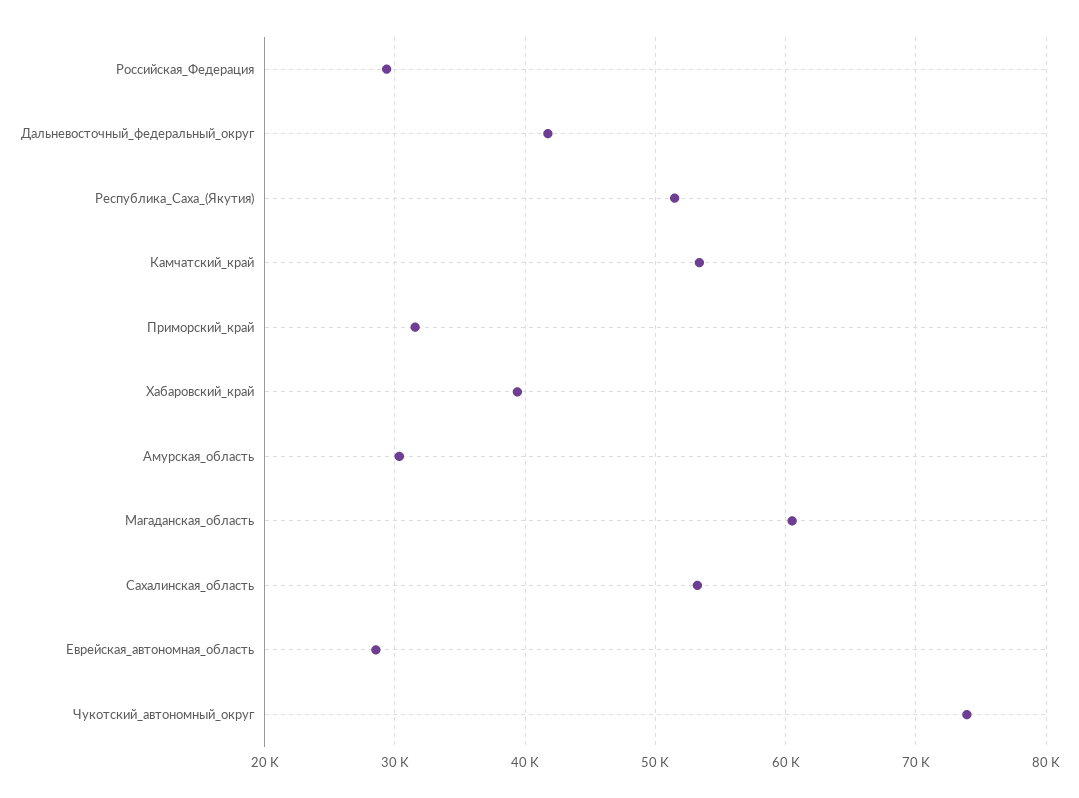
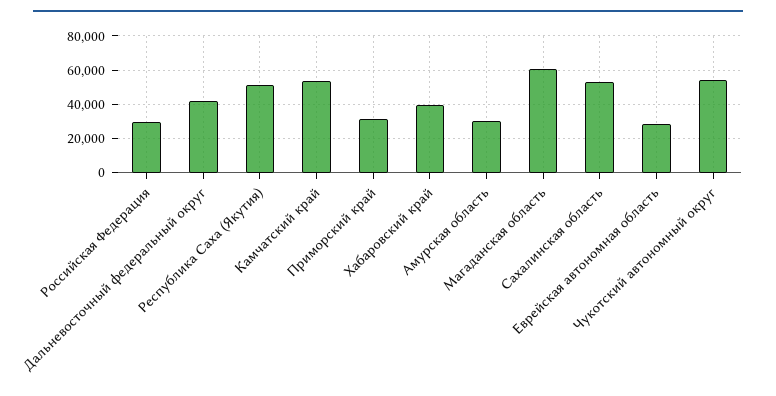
Чукотский_автономный_округ: 74000 -> 55000

